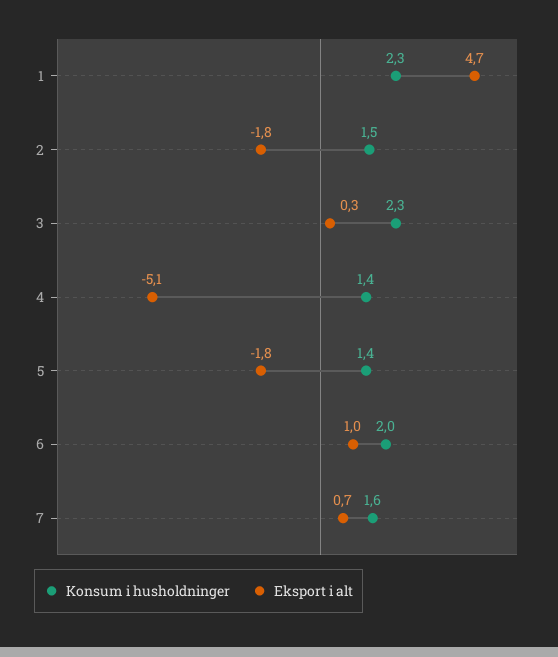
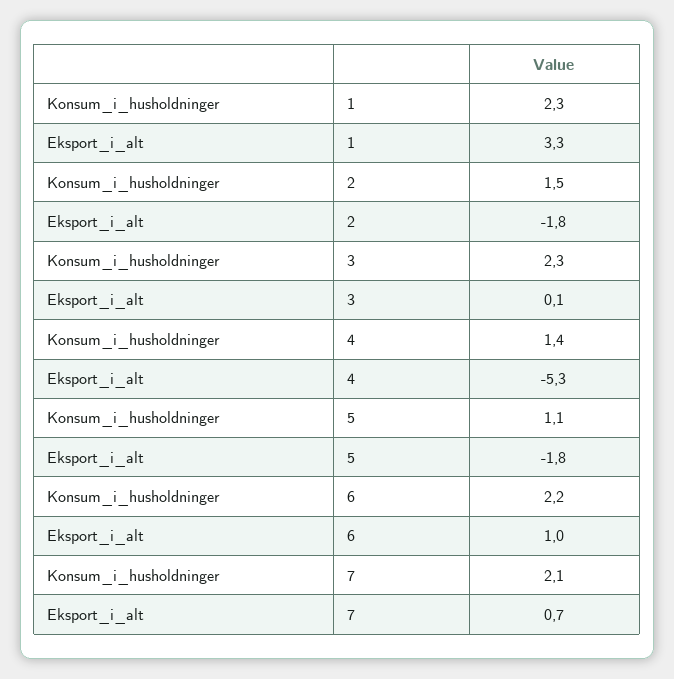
Eksport i alt, 1: 4.7 -> 3.3
Eksport i alt, 3: 0.3 -> 0.1
Eksport i alt, 4: -5.1 -> -5.3
Konsum i husholdninger, 5: 1.4 -> 1.1
Konsum i husholdninger, 6: 2 -> 2.2
Konsum i husholdninger, 7: 1.6 -> 2.1

